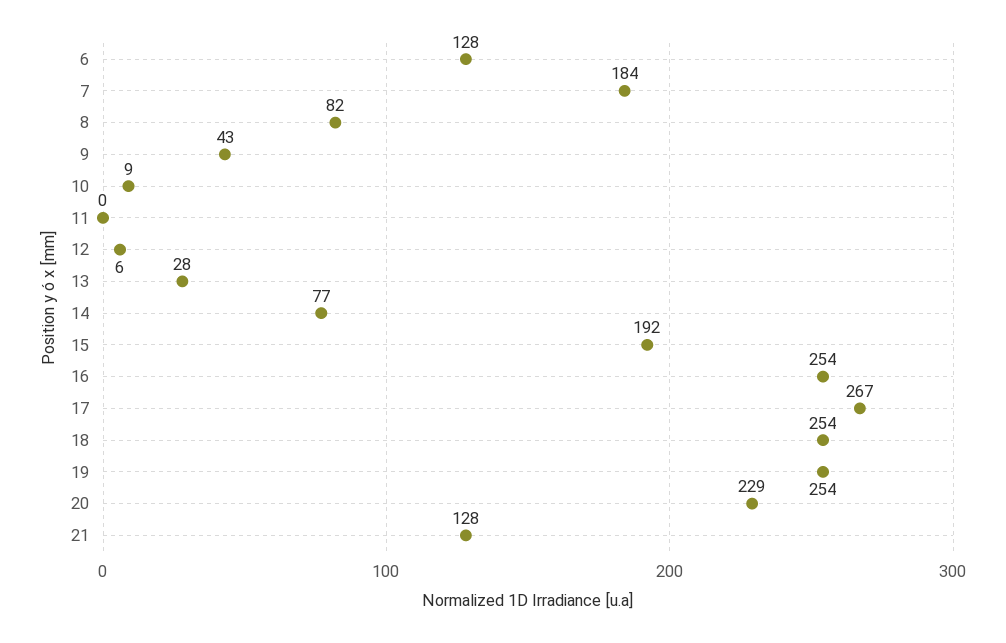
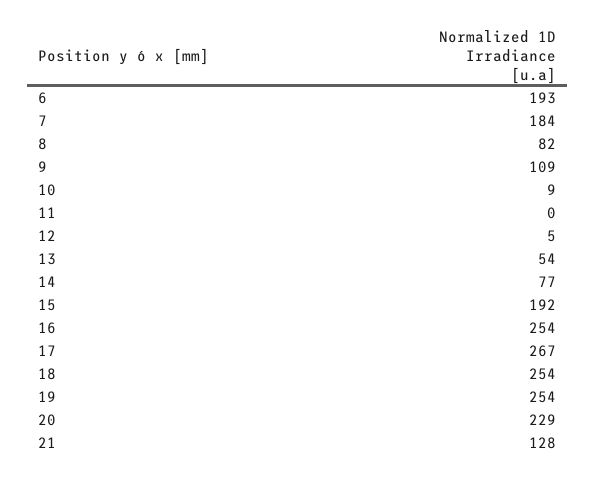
6: 128 -> 193
9: 43 -> 109
12: 6 -> 5
13: 28 -> 54

